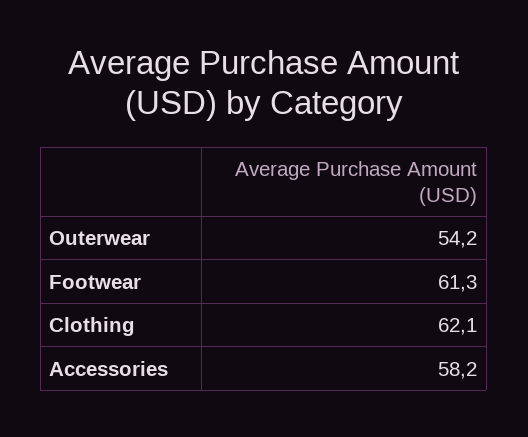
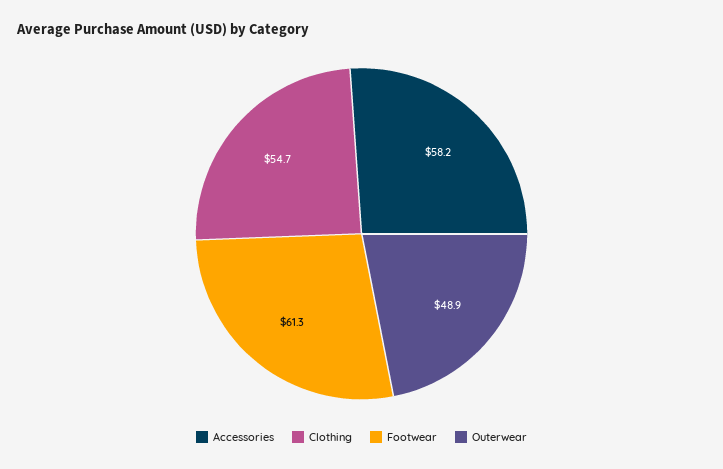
Outerwear: 54.2 -> 48.9
Clothing: 62.1 -> 54.7

